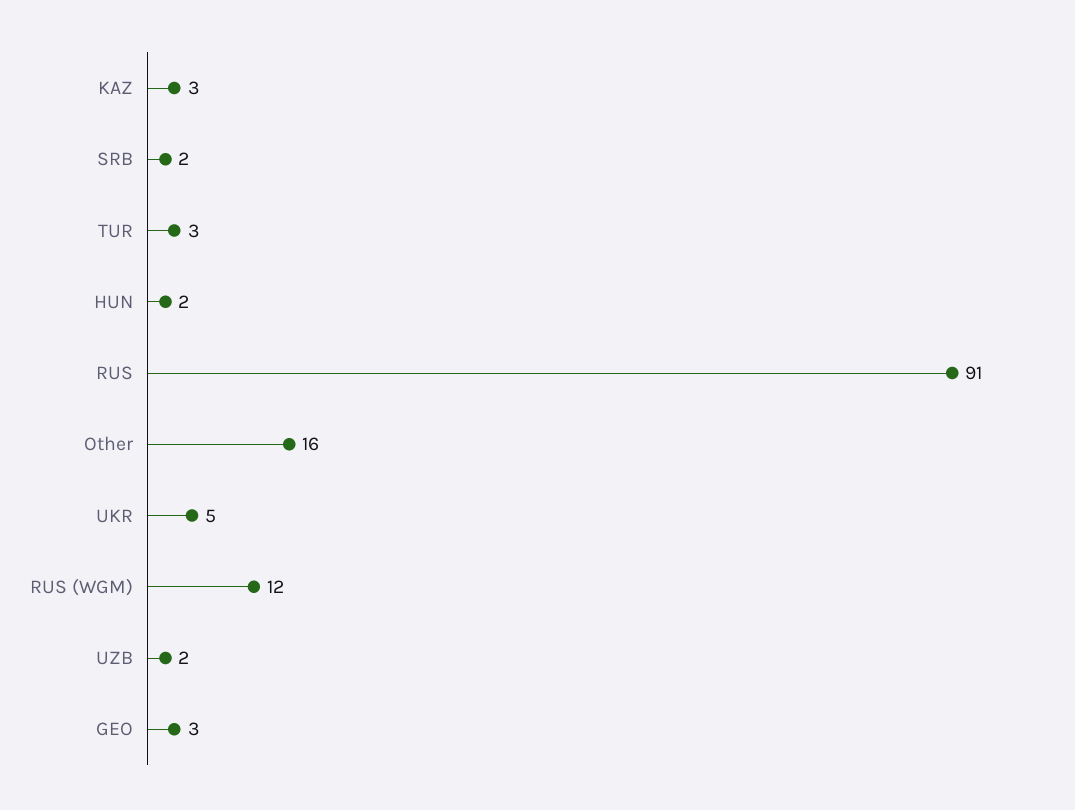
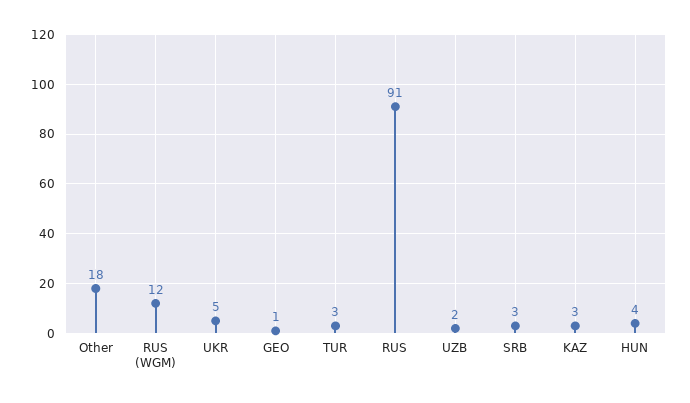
SRB: 2 -> 3
HUN: 2 -> 4
Other: 16 -> 18
GEO: 3 -> 1

